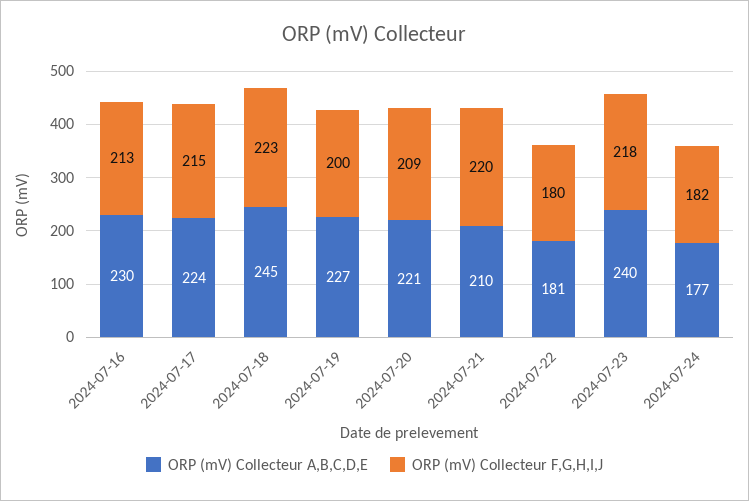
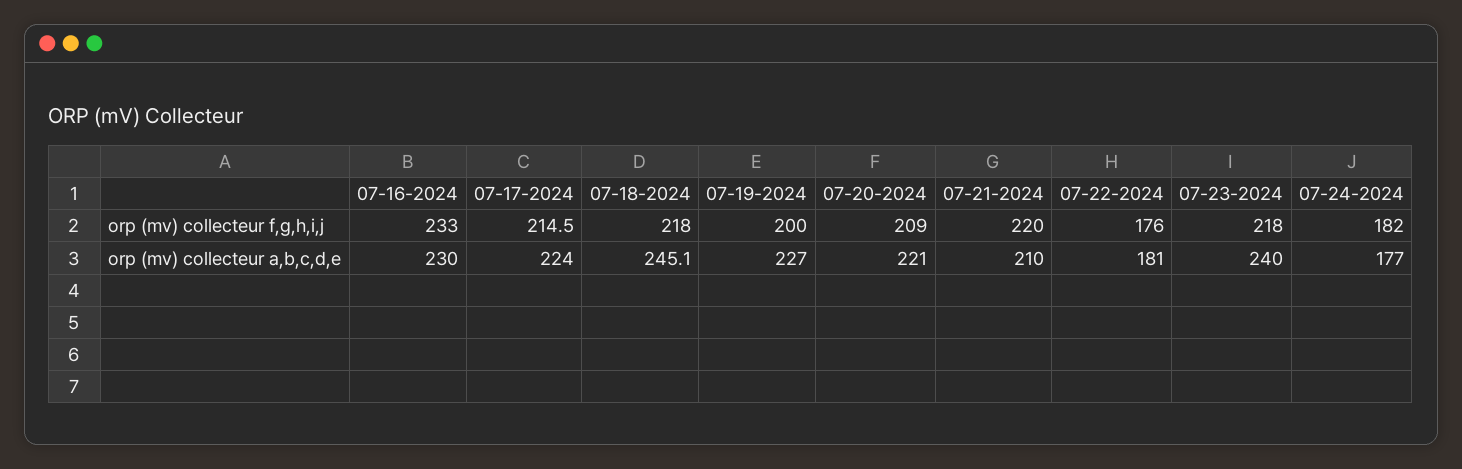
ORP (mV) Collecteur F,G,H,I,J, 2024-07-16: 213 -> 233
ORP (mV) Collecteur F,G,H,I,J, 2024-07-18: 223 -> 218
ORP (mV) Collecteur F,G,H,I,J, 2024-07-22: 180 -> 176

